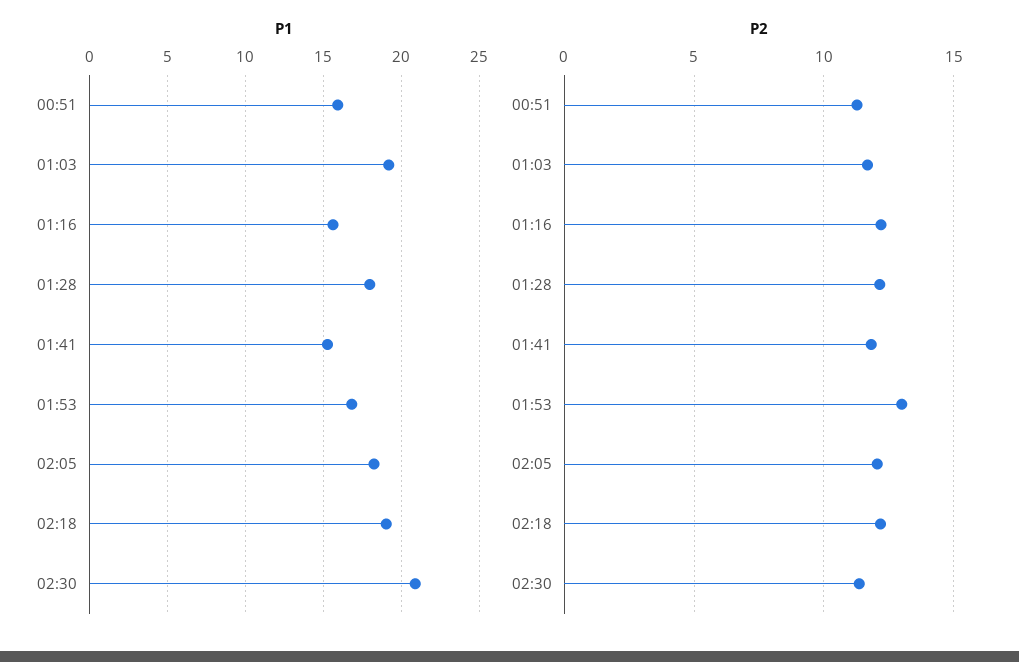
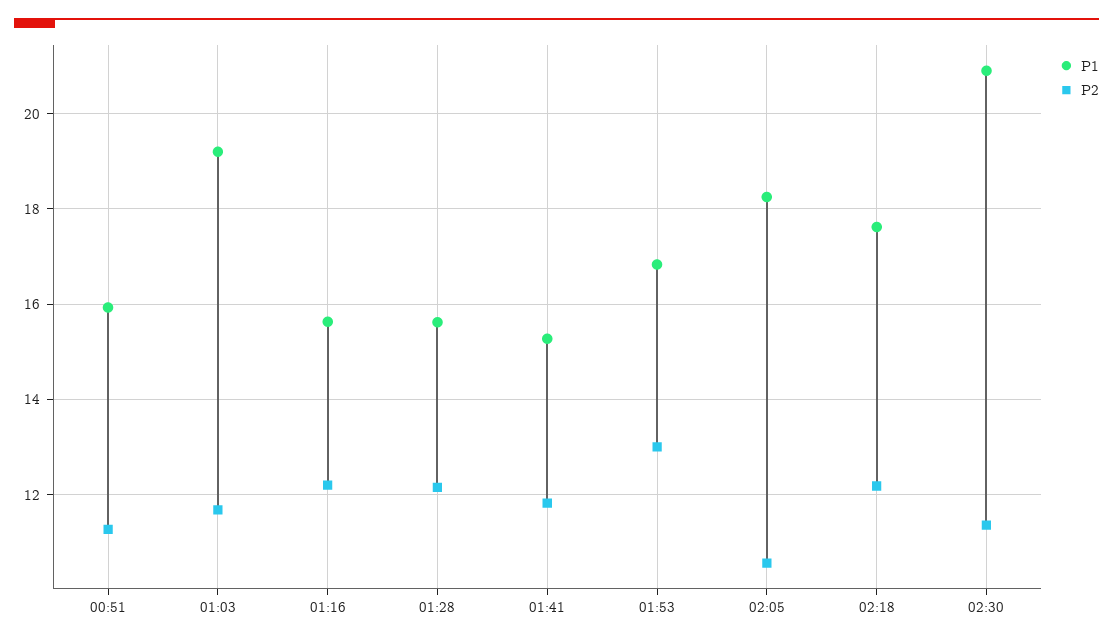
P1, 01:28: 18 -> 15.6
P1, 02:18: 19 -> 17.6
P2, 02:05: 12 -> 10.6

